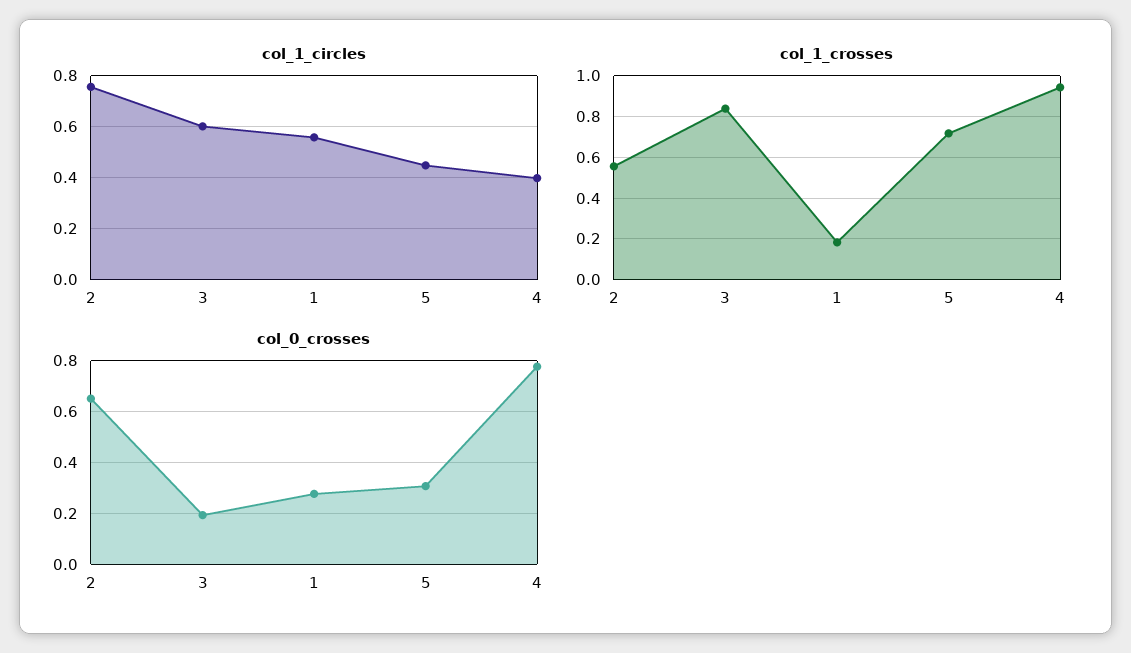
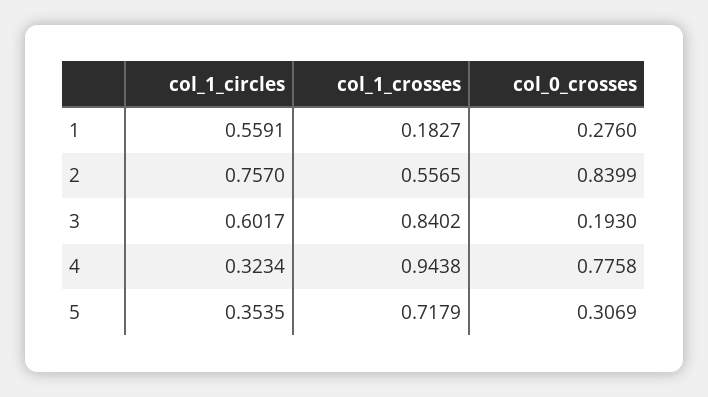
col_1_circles, 5: 0.45 -> 0.3535
col_1_circles, 4: 0.4 -> 0.3234
col_0_crosses, 2: 0.65 -> 0.8399

